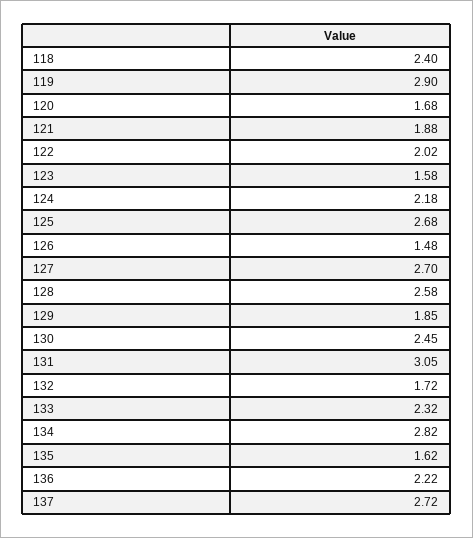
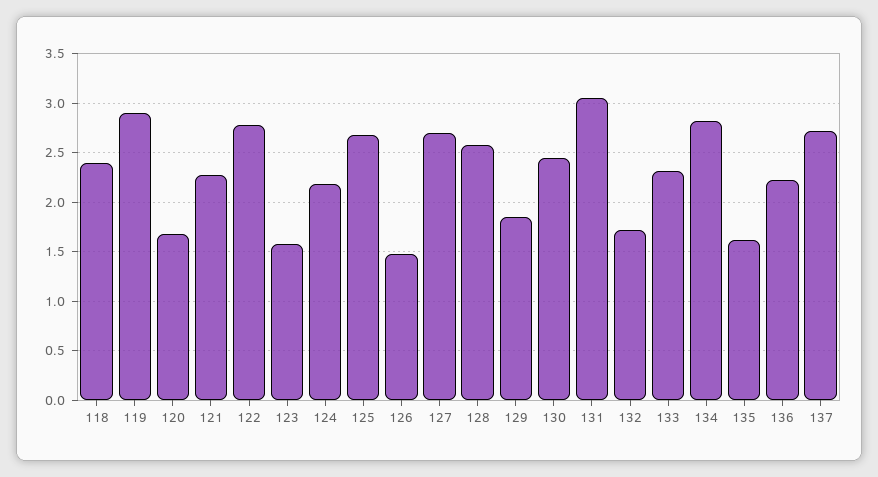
121: 1.88 -> 2.3
122: 2.02 -> 2.8

